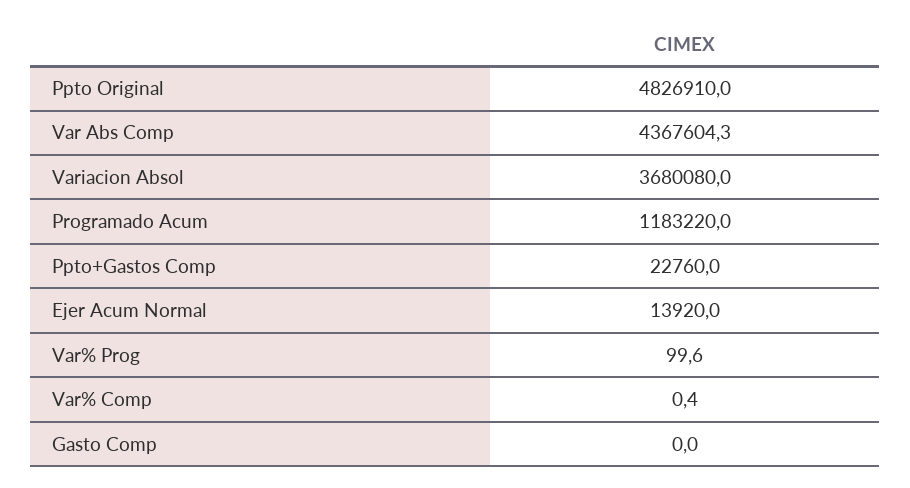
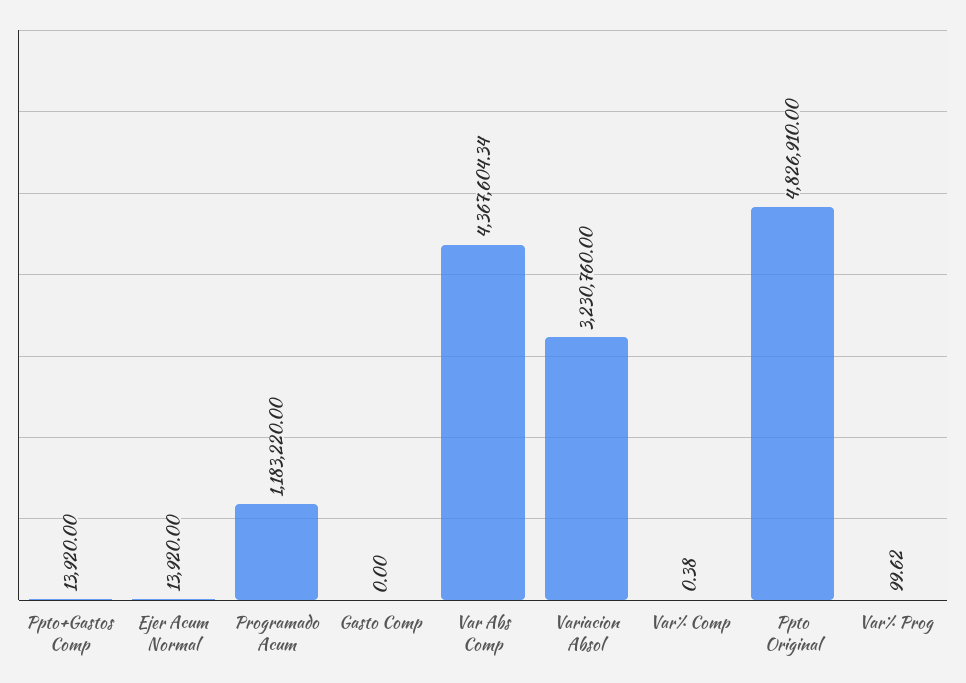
Variacion Absol: 3680080 -> 3230760
Ppto+Gastos Comp: 22760 -> 13920

